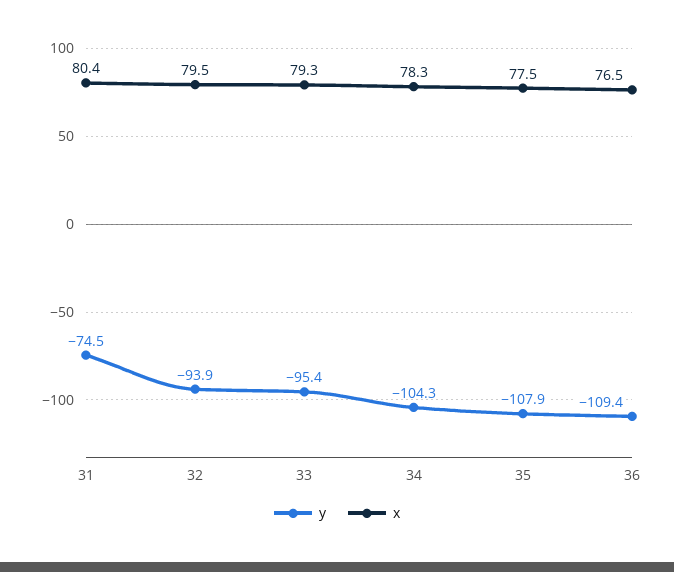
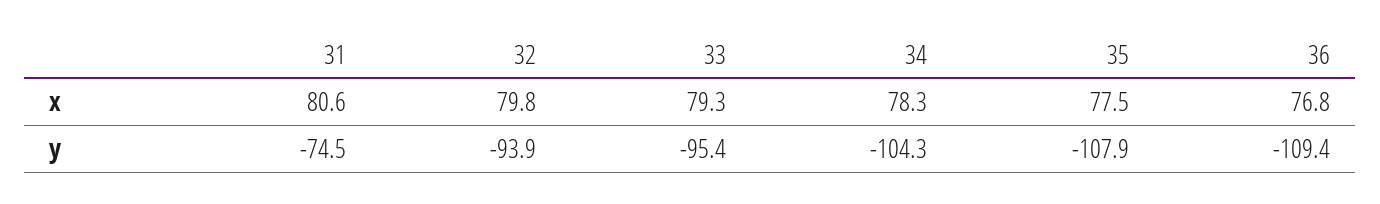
x, 31: 80.4 -> 80.6
x, 32: 79.5 -> 79.8
x, 36: 76.5 -> 76.8

